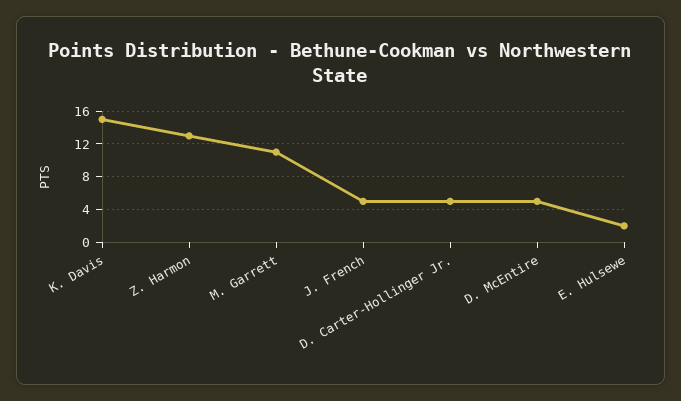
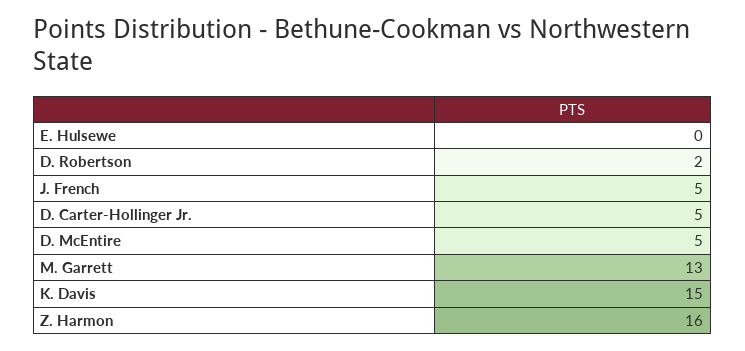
Z. Harmon: 13 -> 16
M. Garrett: 11 -> 13
E. Hulsewe: 2 -> 0
D. Robertson: none -> 2

